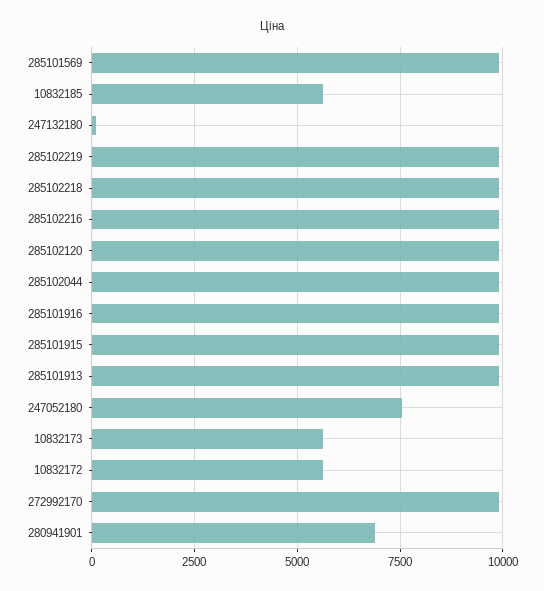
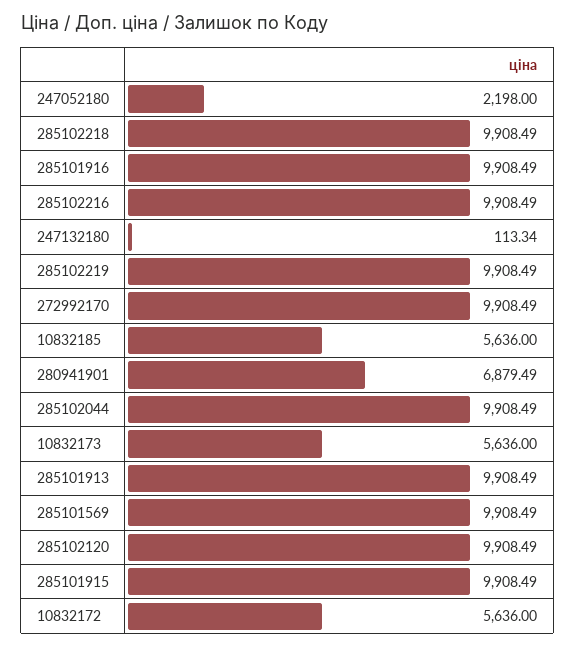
247052180: 7500 -> 2198

